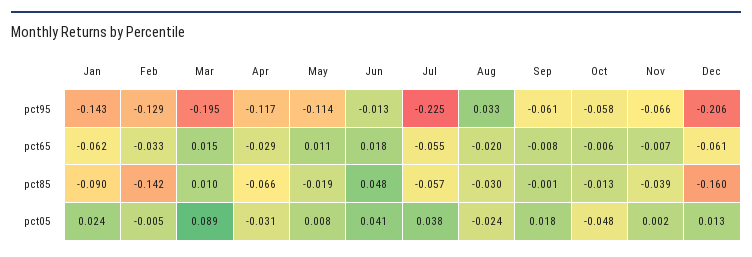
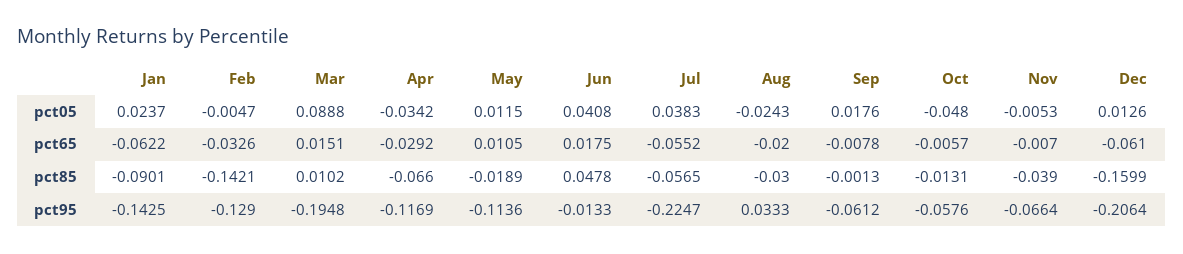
Apr, pct05: -0.031 -> -0.0342
May, pct05: 0.008 -> 0.0115
Nov, pct05: 0.002 -> -0.0053

